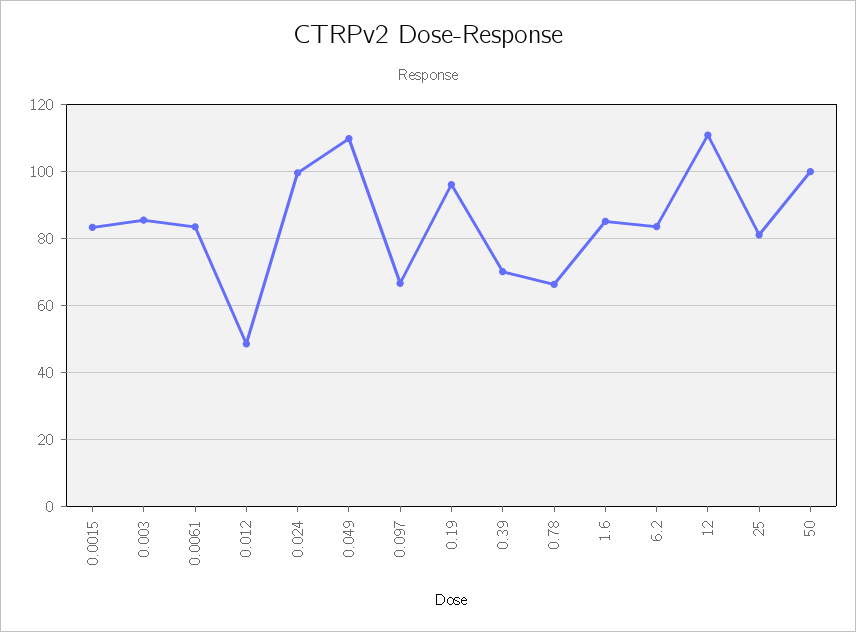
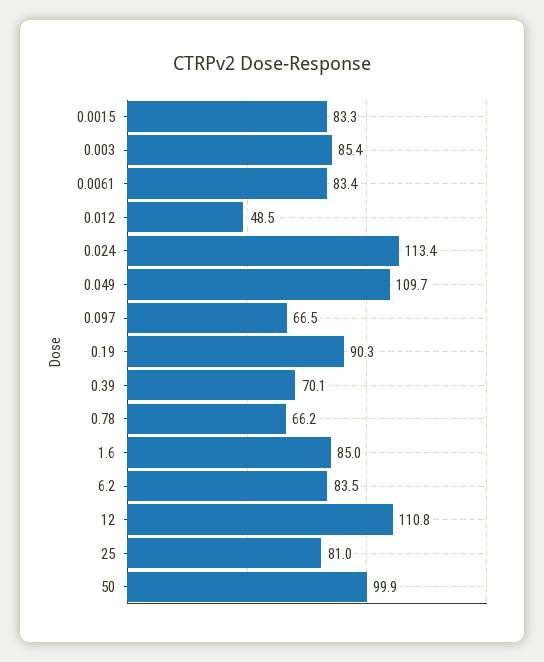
0.024: 100 -> 113.4
0.19: 96 -> 90.3

